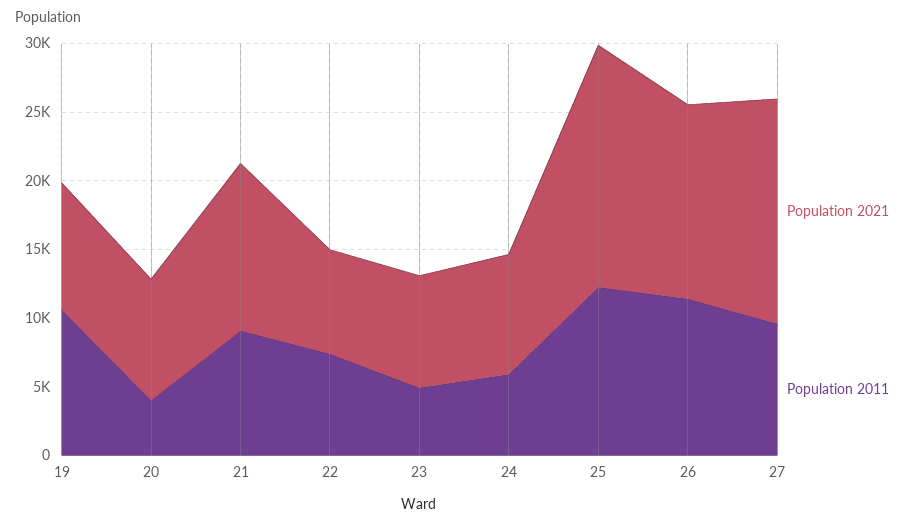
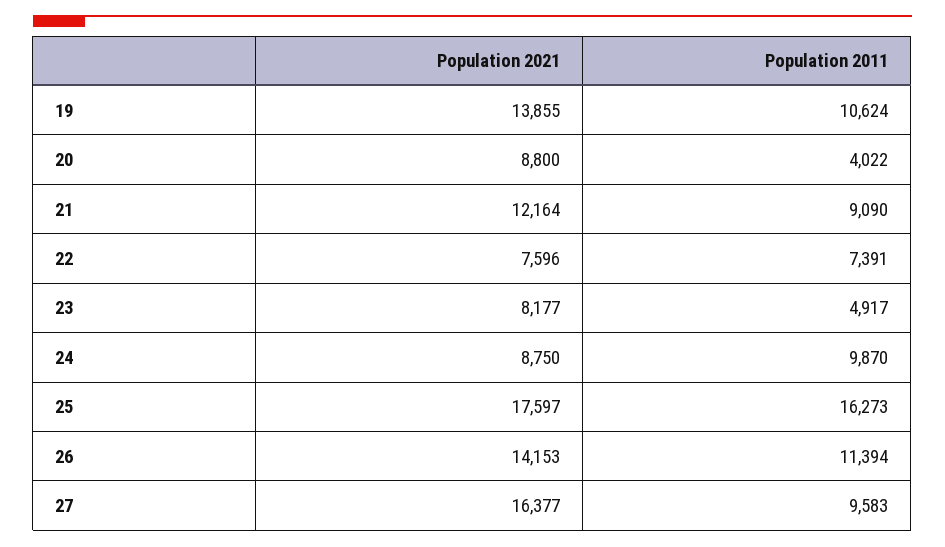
Population 2021, 19: 9000 -> 13855
Population 2011, 24: 6000 -> 9870
Population 2011, 25: 12000 -> 16273

